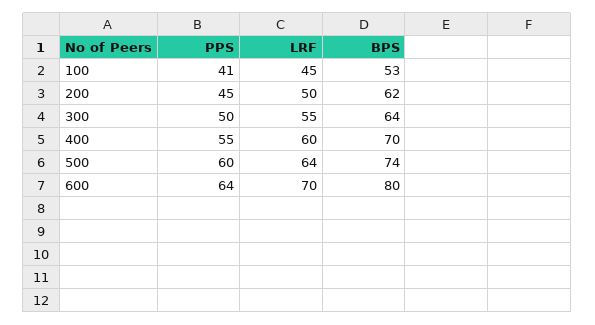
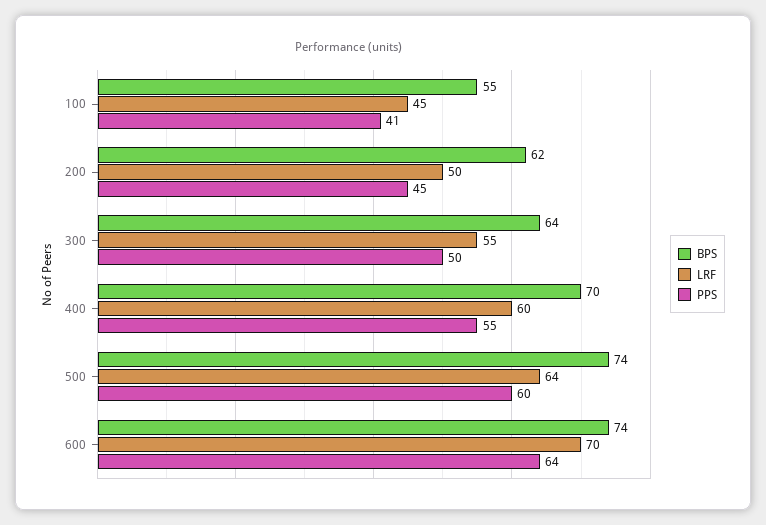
BPS, 100: 53 -> 55
BPS, 600: 80 -> 74

